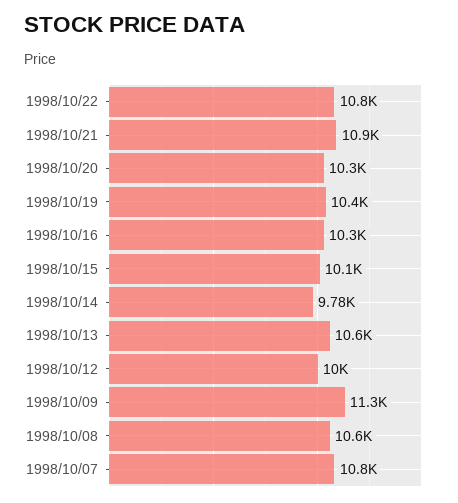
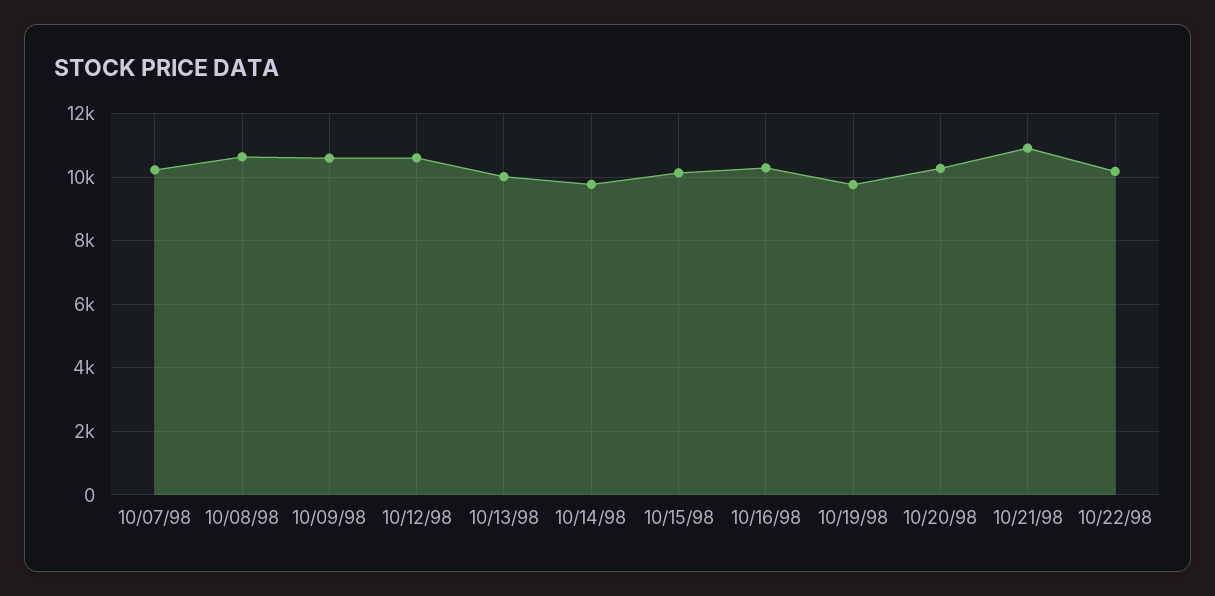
1998/10/22: 10800 -> 10200
1998/10/19: 10400 -> 9800
1998/10/13: 10600 -> 10000
1998/10/12: 10000 -> 10600
1998/10/09: 11300 -> 10600
1998/10/07: 10800 -> 10200

